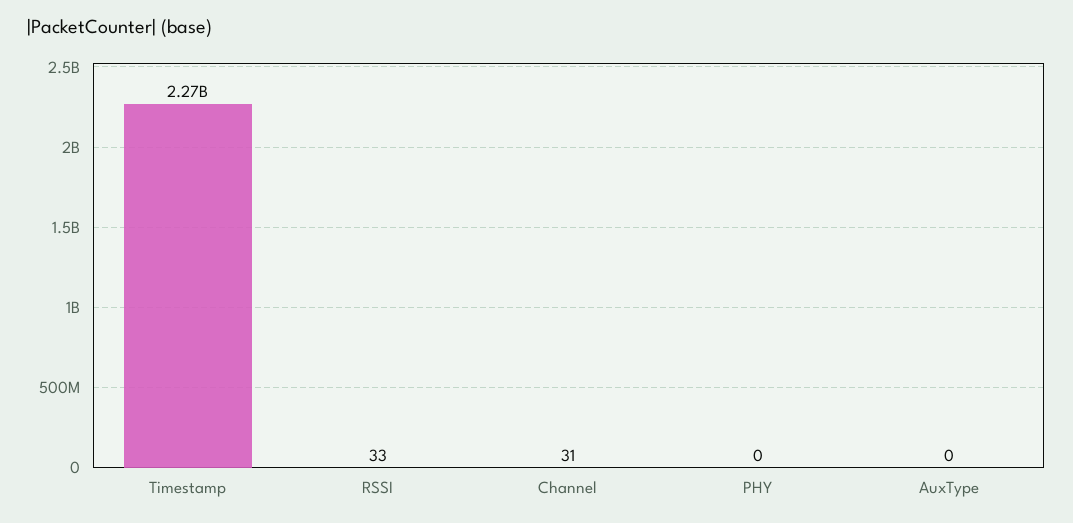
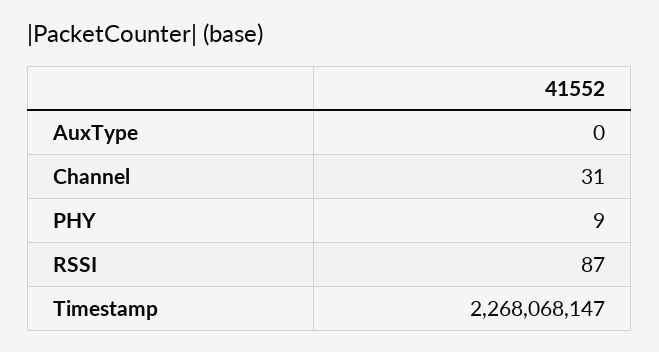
RSSI: 33 -> 87
PHY: 0 -> 9

